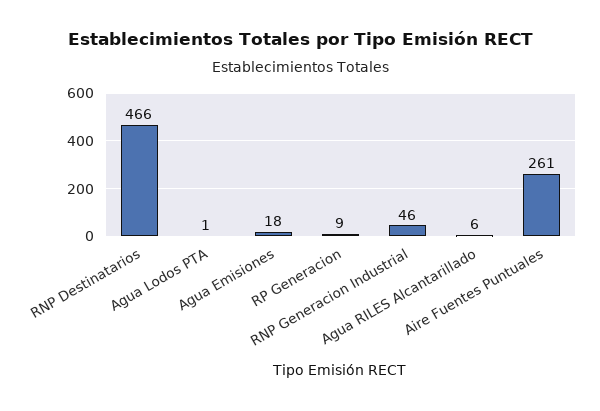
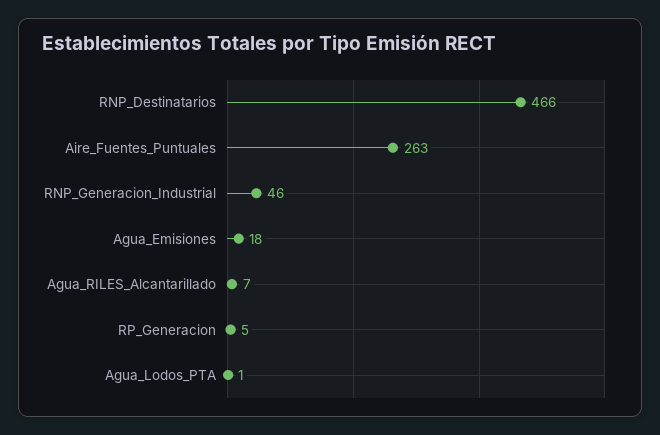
RP Generacion: 9 -> 5
Agua RILES Alcantarillado: 6 -> 7
Aire Fuentes Puntuales: 261 -> 263

